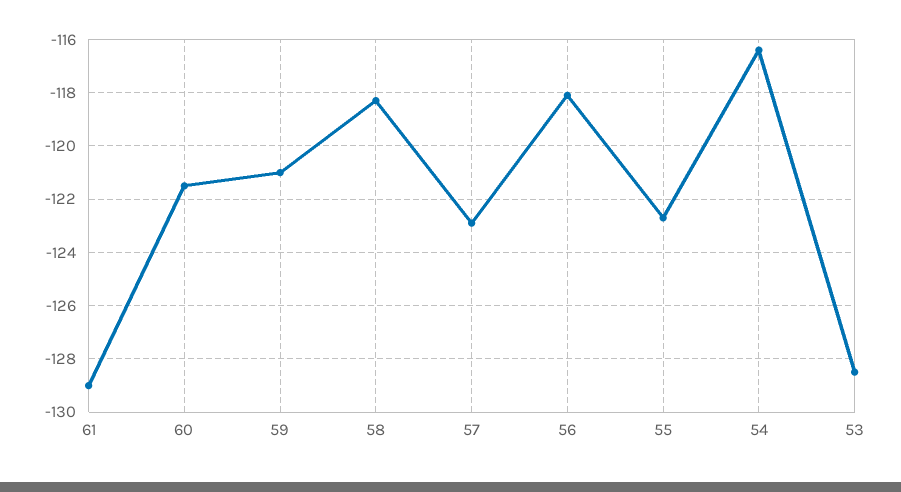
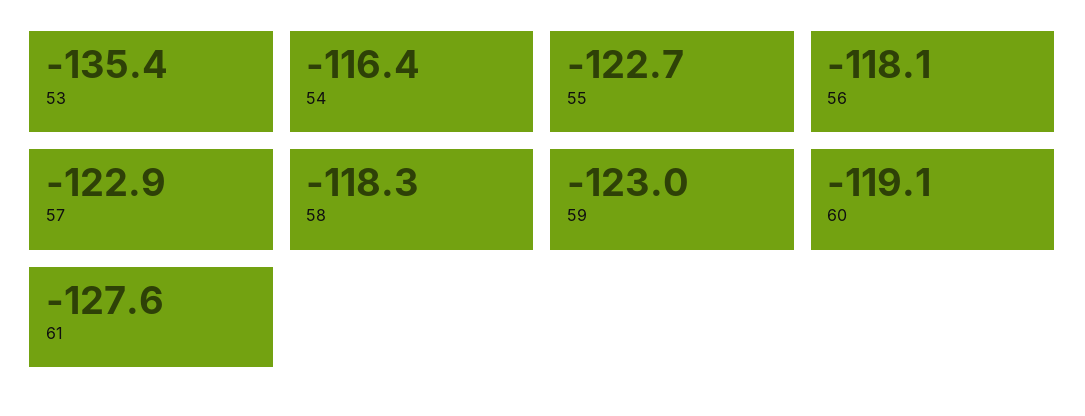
61: -129 -> -127.6
60: -121.5 -> -119.1
59: -121 -> -123
53: -128.5 -> -135.4

